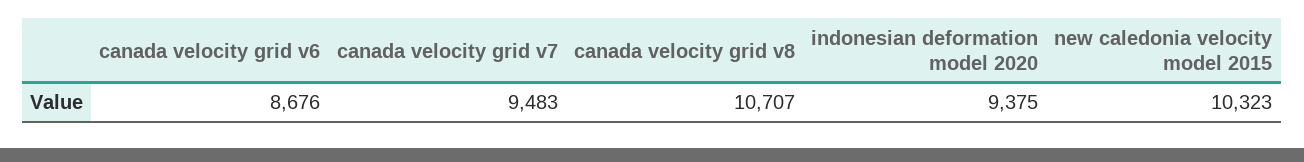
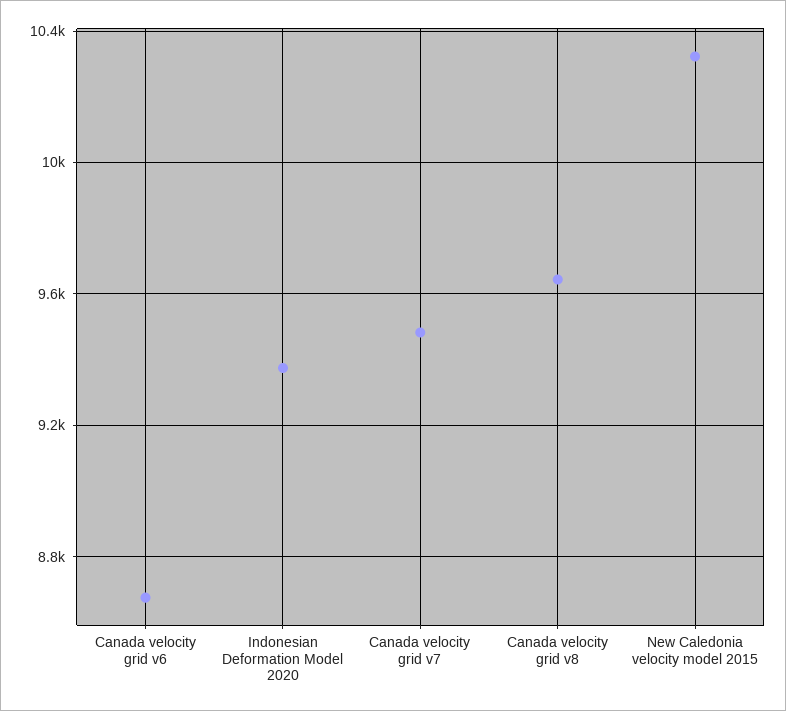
canada velocity grid v8: 10707 -> 9650

